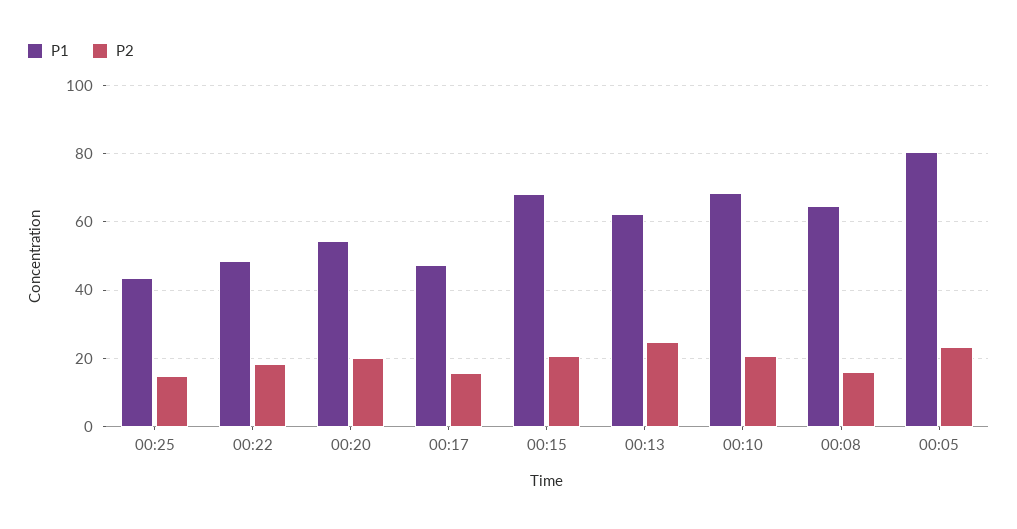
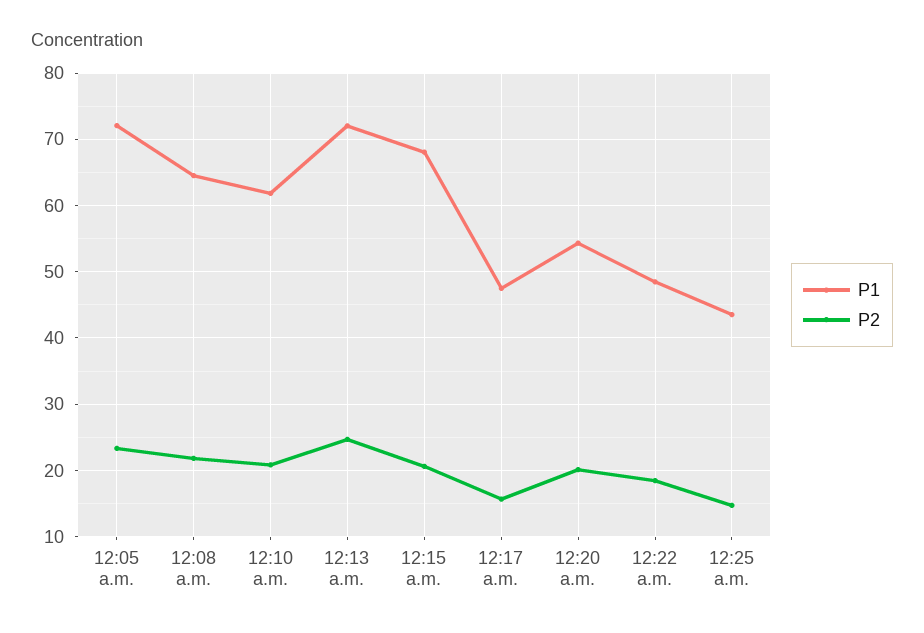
P1, 00:13: 62 -> 72
P1, 00:10: 68 -> 62
P2, 00:08: 16 -> 22
P1, 00:05: 80 -> 72

